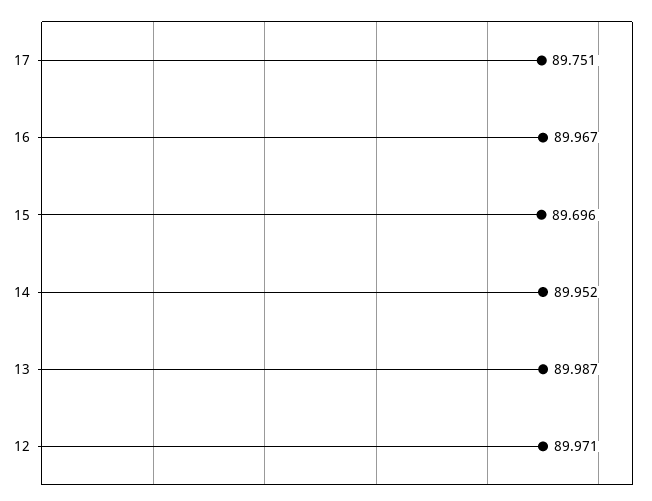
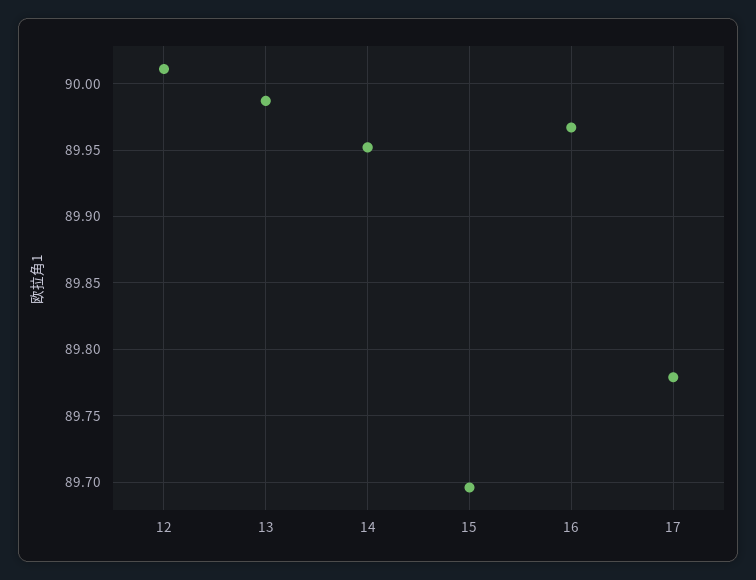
17: 89.751 -> 89.78
12: 89.971 -> 90.01

